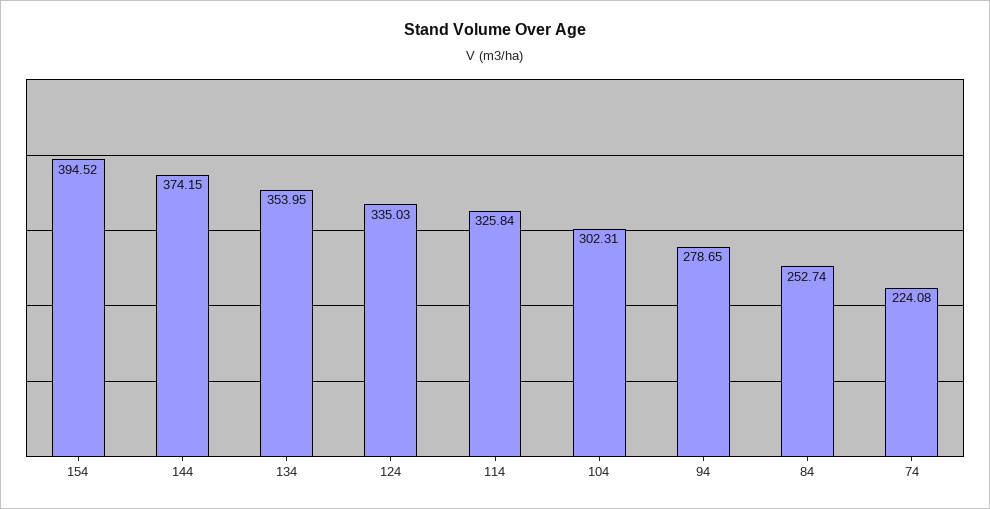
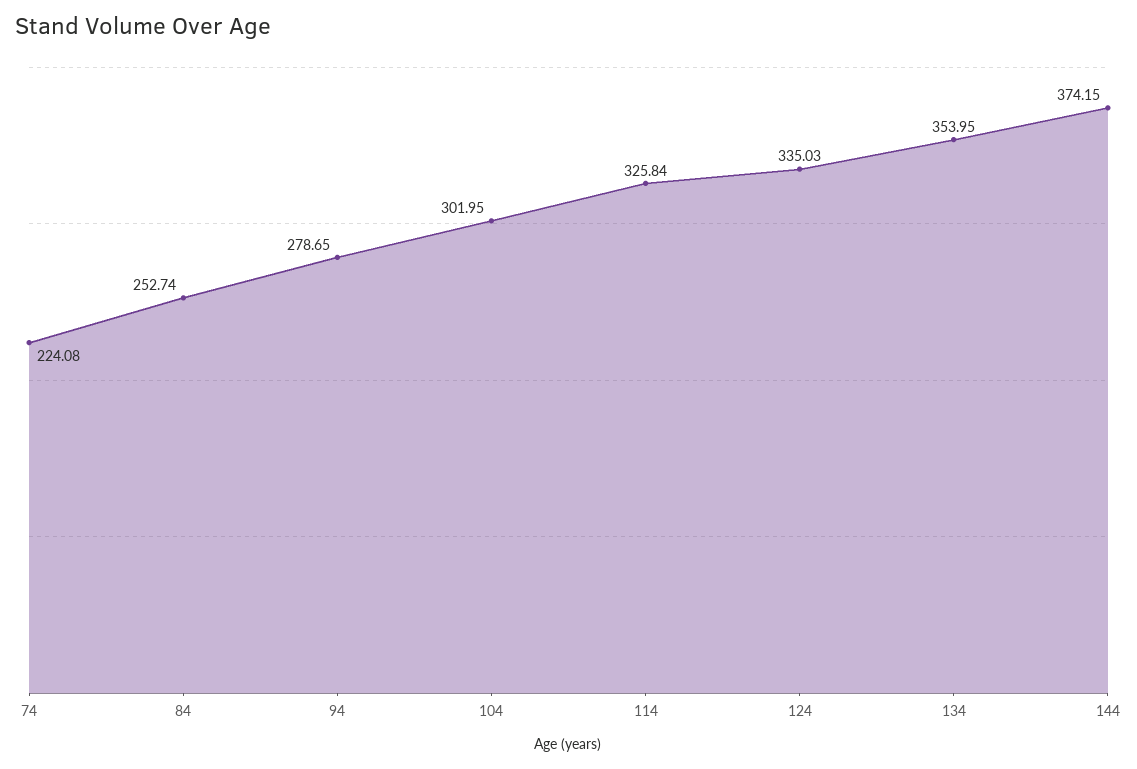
154: 394.52 -> none
104: 302.31 -> 301.95

